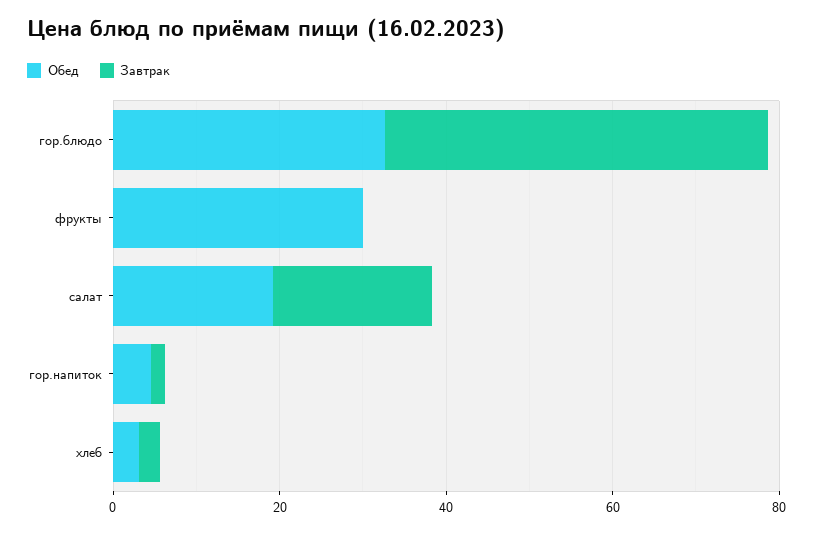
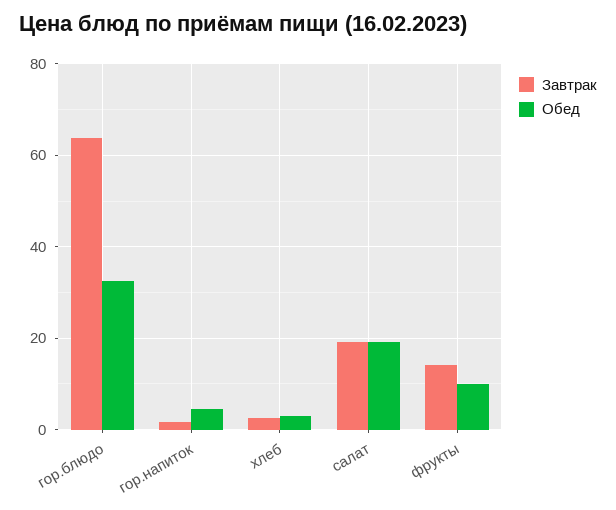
Завтрак, гор.блюдо: 45 -> 64
Обед, фрукты: 30 -> 10
Завтрак, фрукты: 0 -> 14

